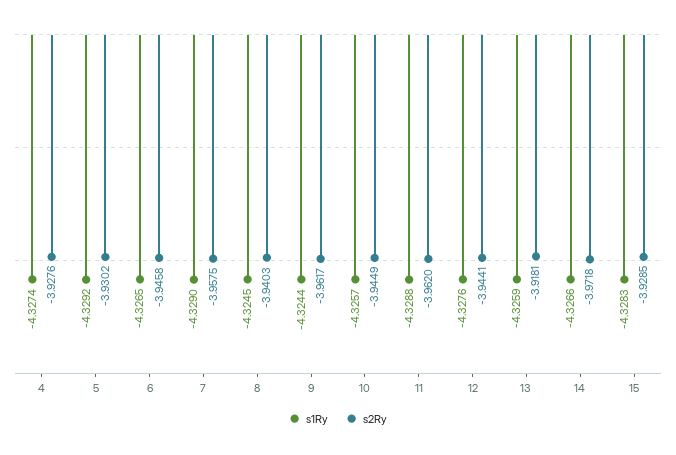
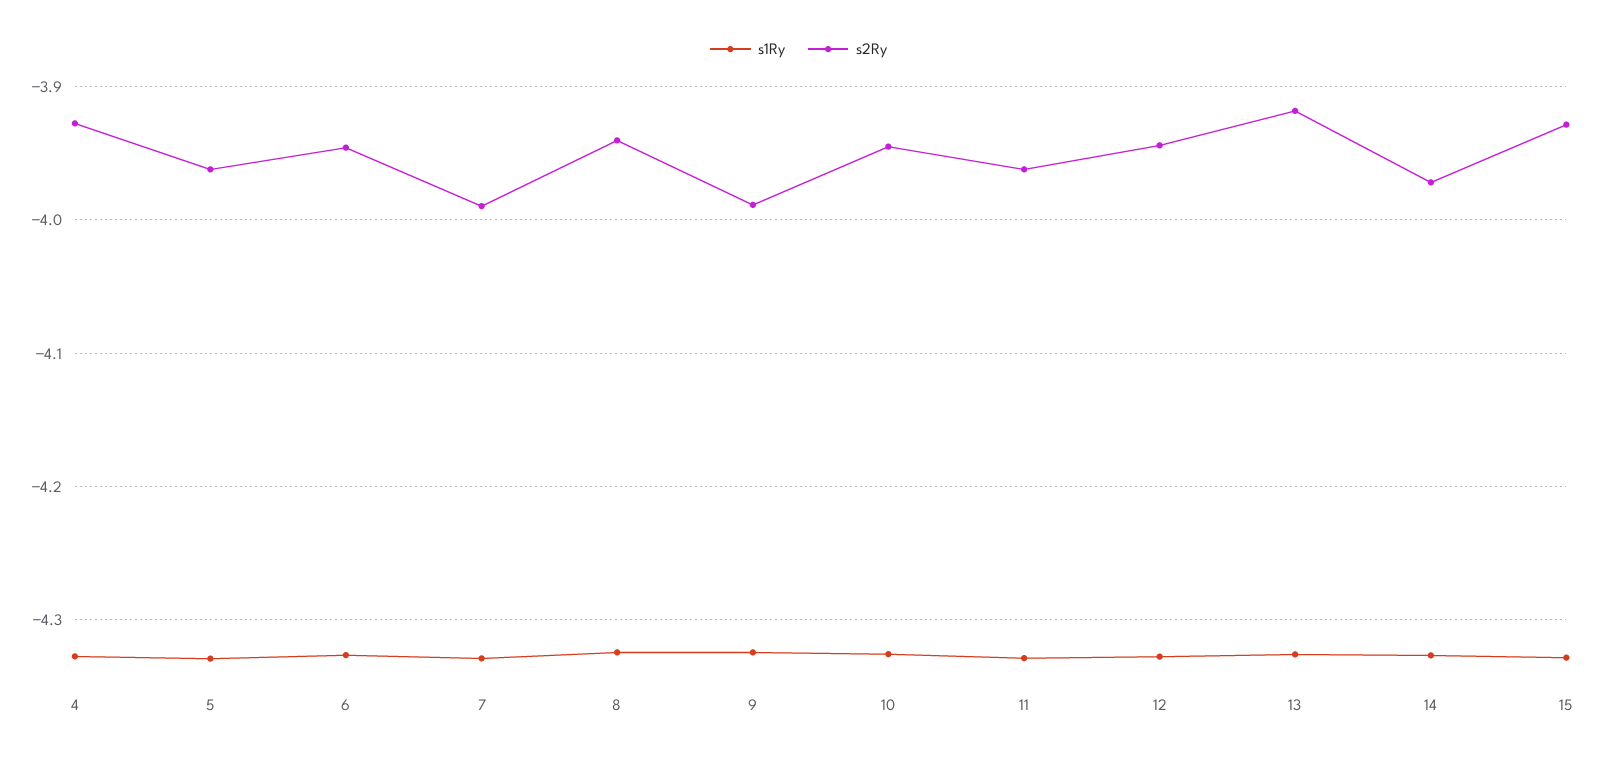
s2Ry, 5: -3.9302 -> -3.96
s2Ry, 7: -3.9575 -> -3.99
s2Ry, 9: -3.9617 -> -3.99

